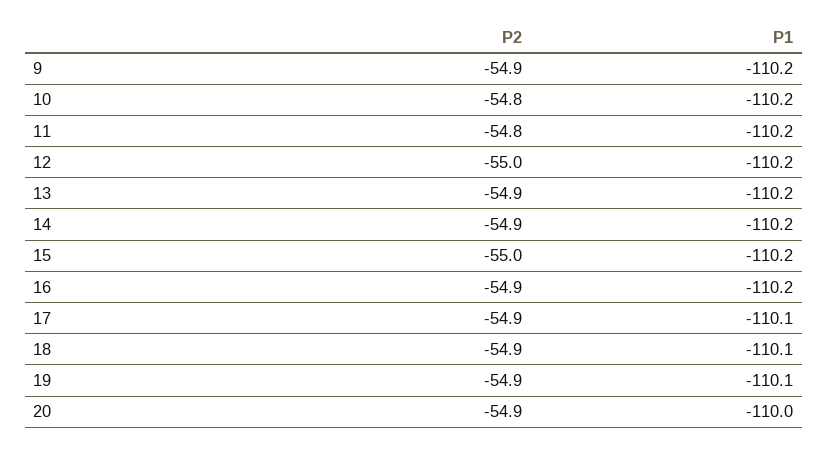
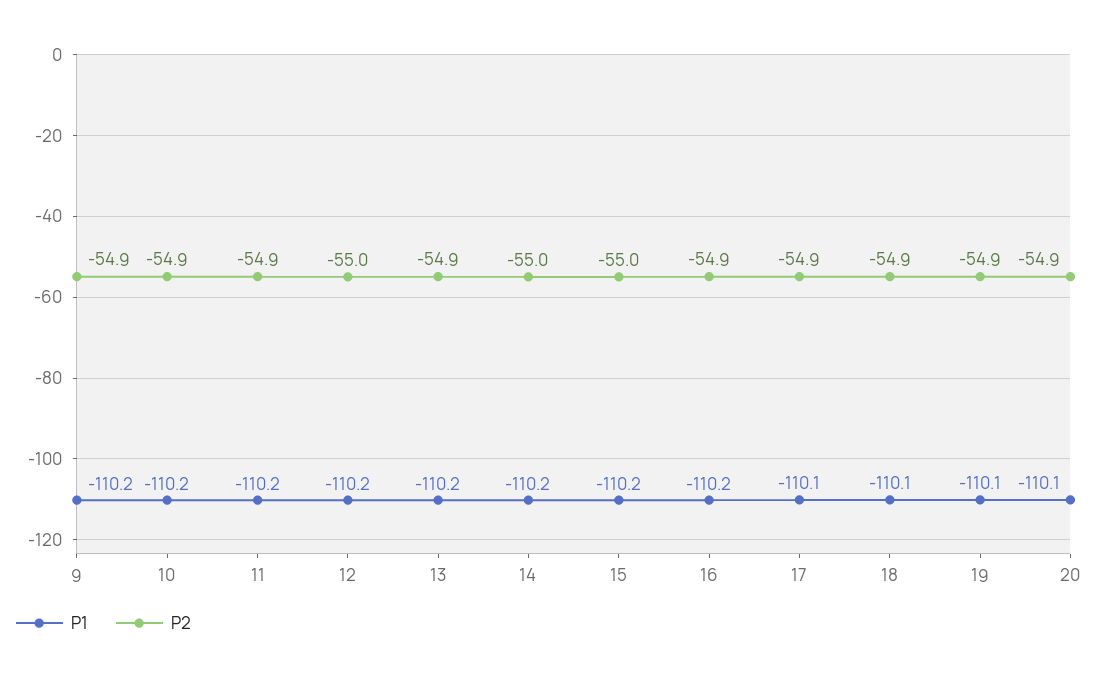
P2, 10: -54.8 -> -54.9
P2, 11: -54.8 -> -54.9
P2, 14: -54.9 -> -55
P1, 20: -110 -> -110.1

